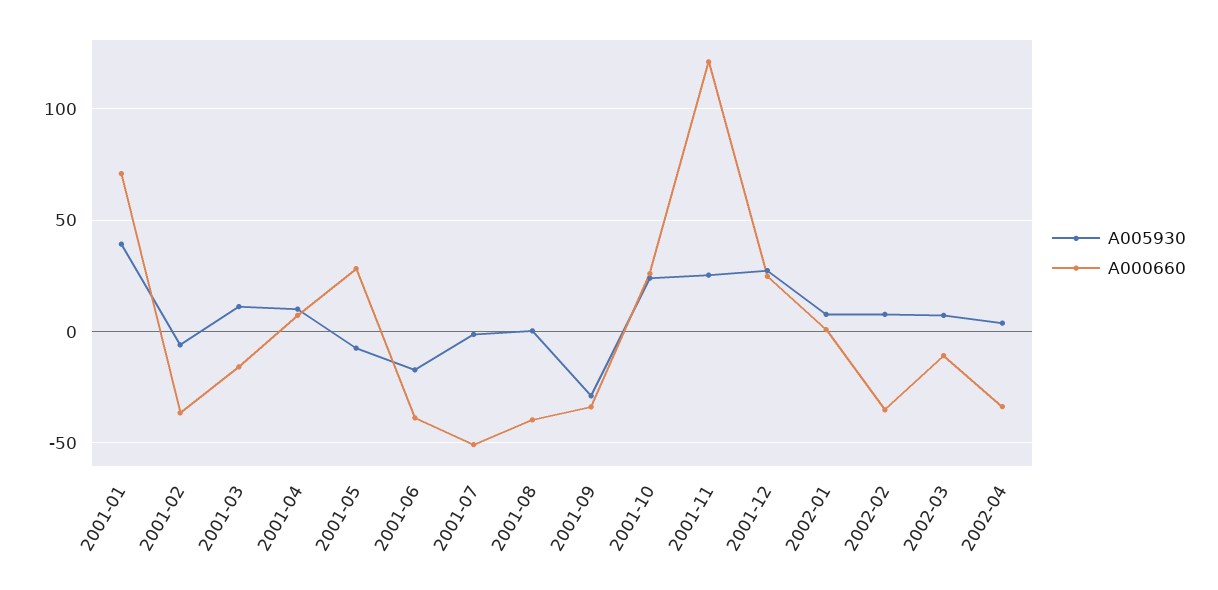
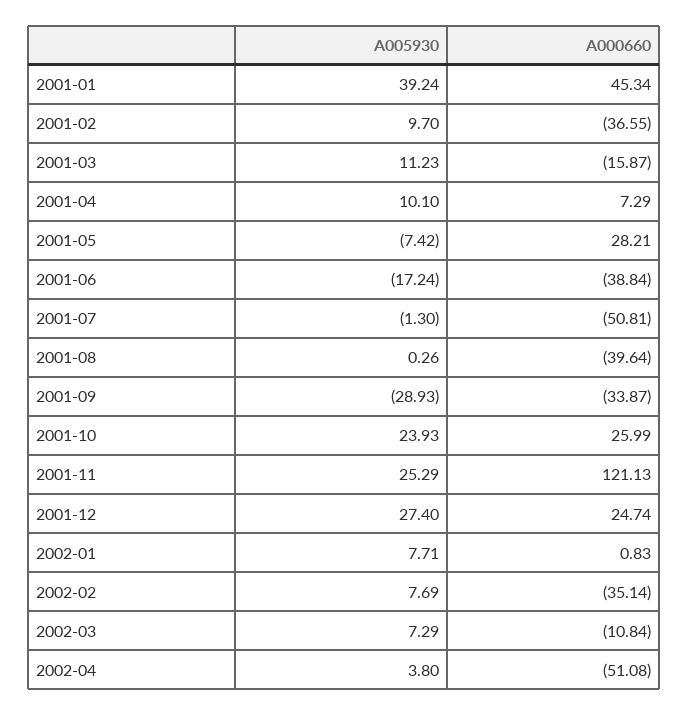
A000660, 2001-01: 70 -> 45.34
A005930, 2001-02: -5 -> 9.7
A000660, 2002-04: -35 -> -51.08

